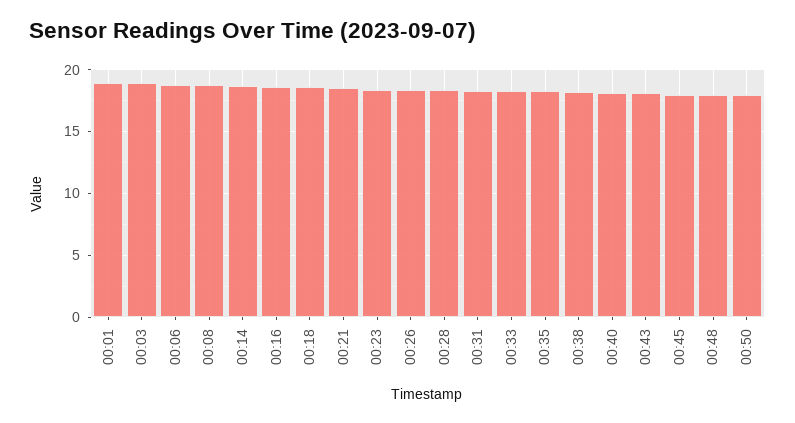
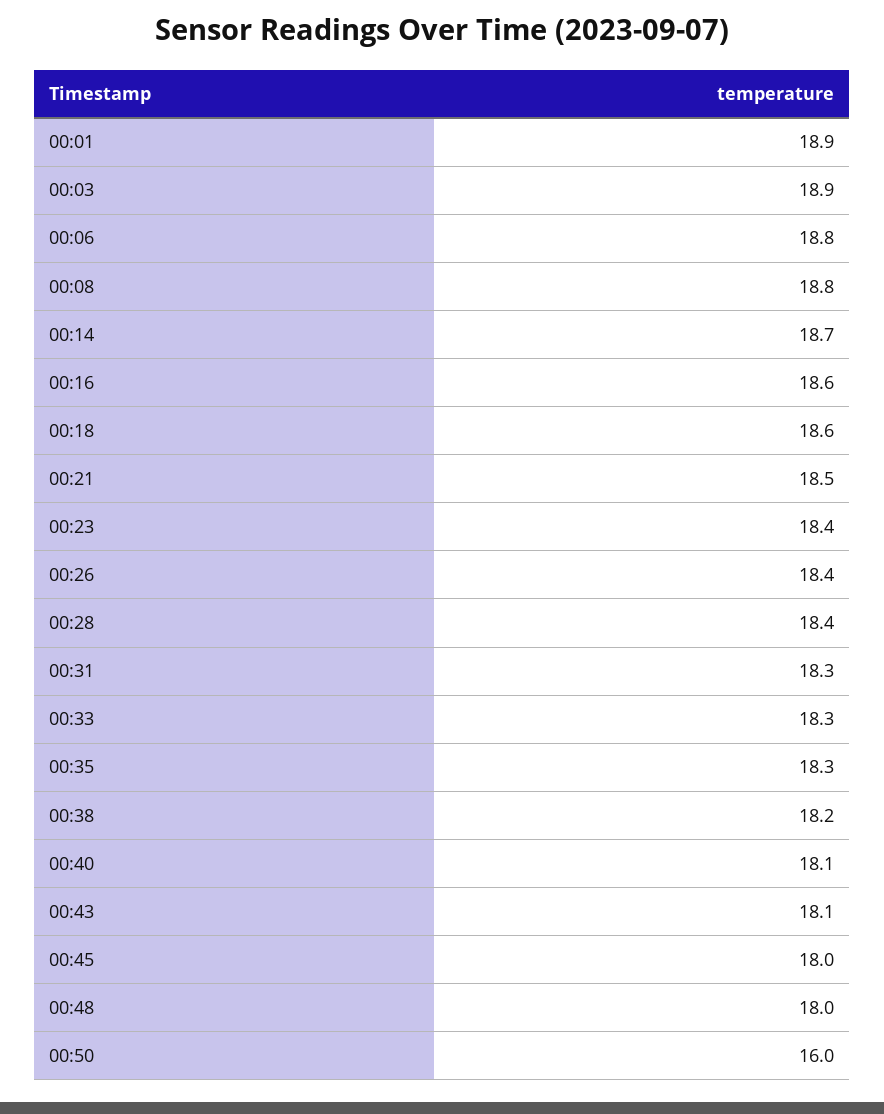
00:50: 18 -> 16

